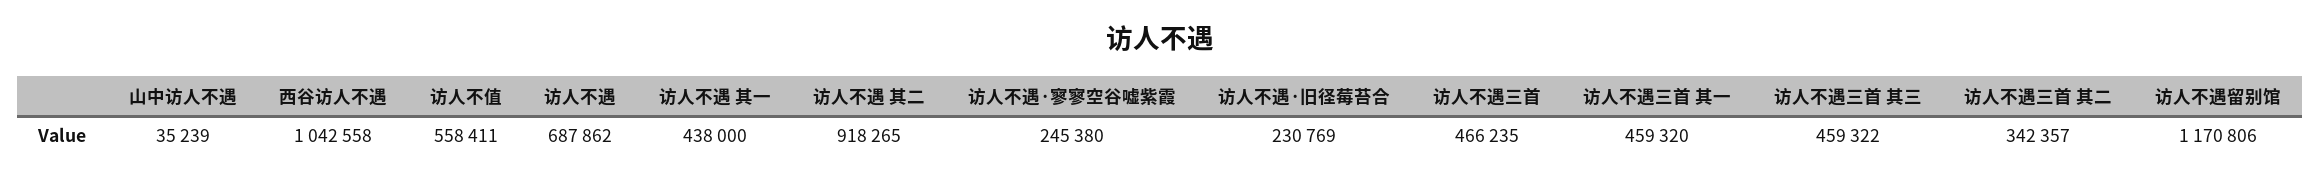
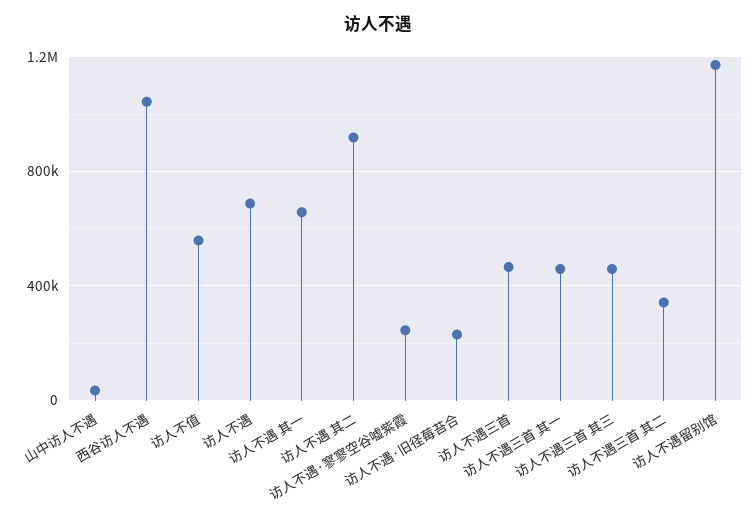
访人不遇 其一: 438000 -> 650000

